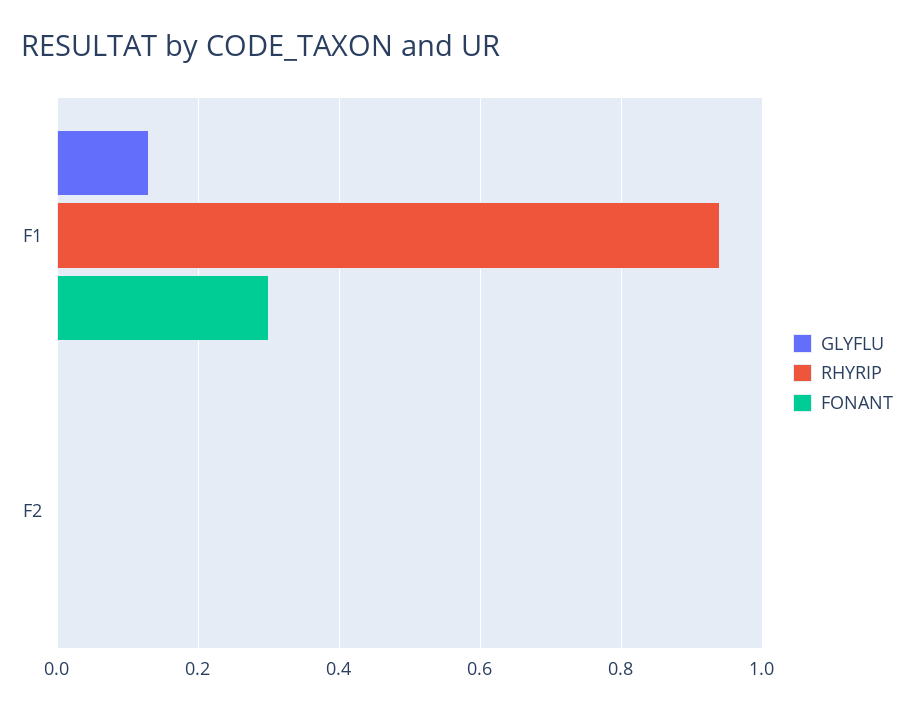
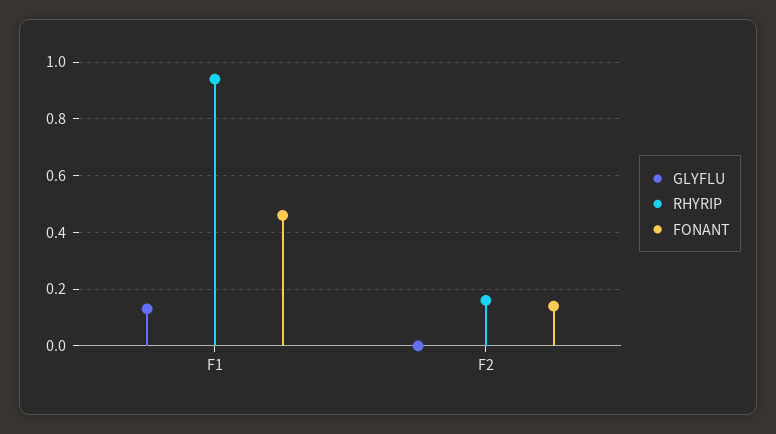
FONANT, F1: 0.3 -> 0.45
RHYRIP, F2: 0 -> 0.15
FONANT, F2: 0 -> 0.15

